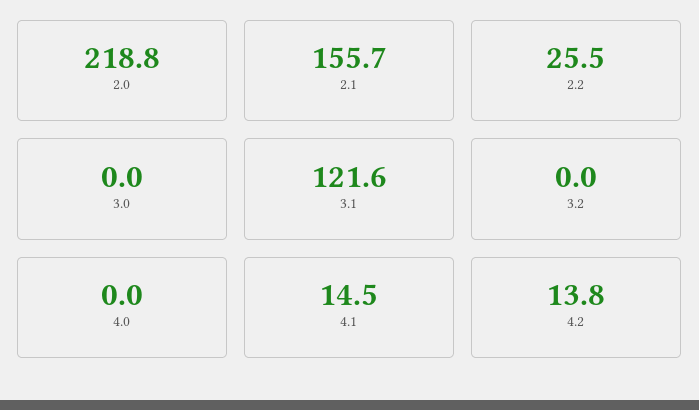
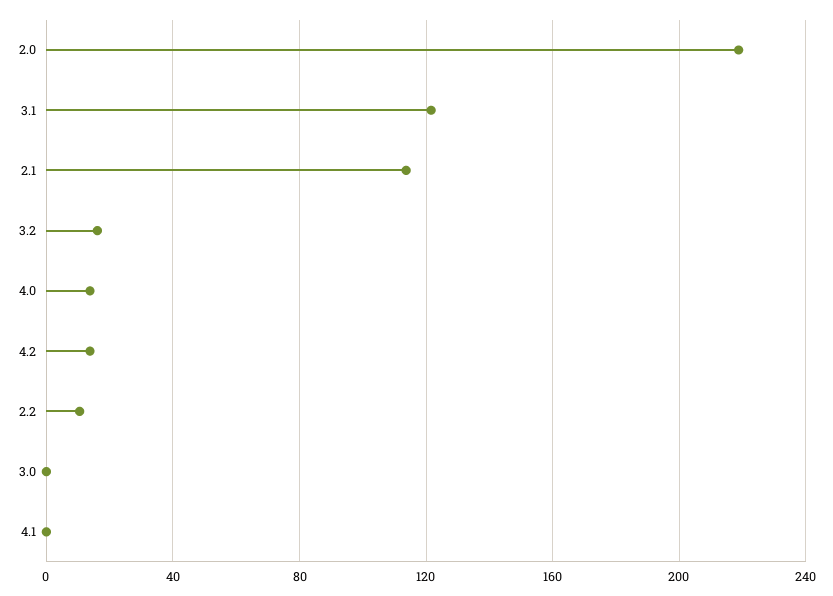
2.1: 155.7 -> 115
2.2: 25.5 -> 10
3.2: 0 -> 15
4.0: 0 -> 15
4.1: 14.5 -> 0

